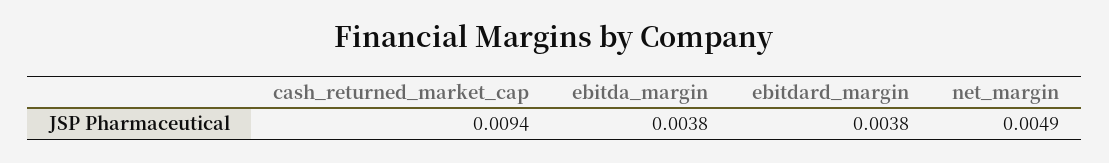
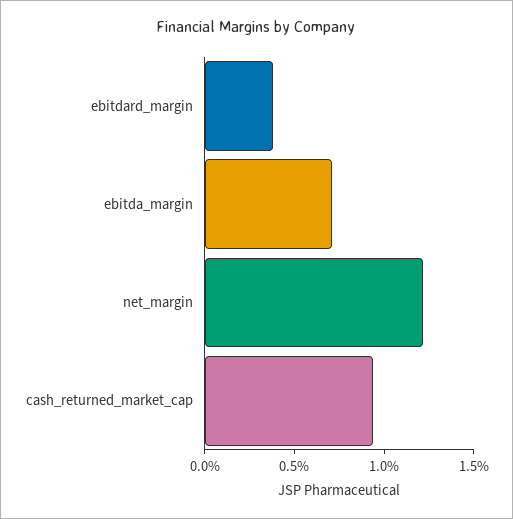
ebitda_margin: 0.0038 -> 0.007
net_margin: 0.0049 -> 0.012

